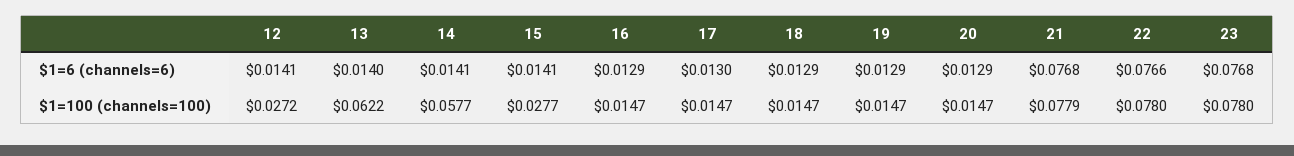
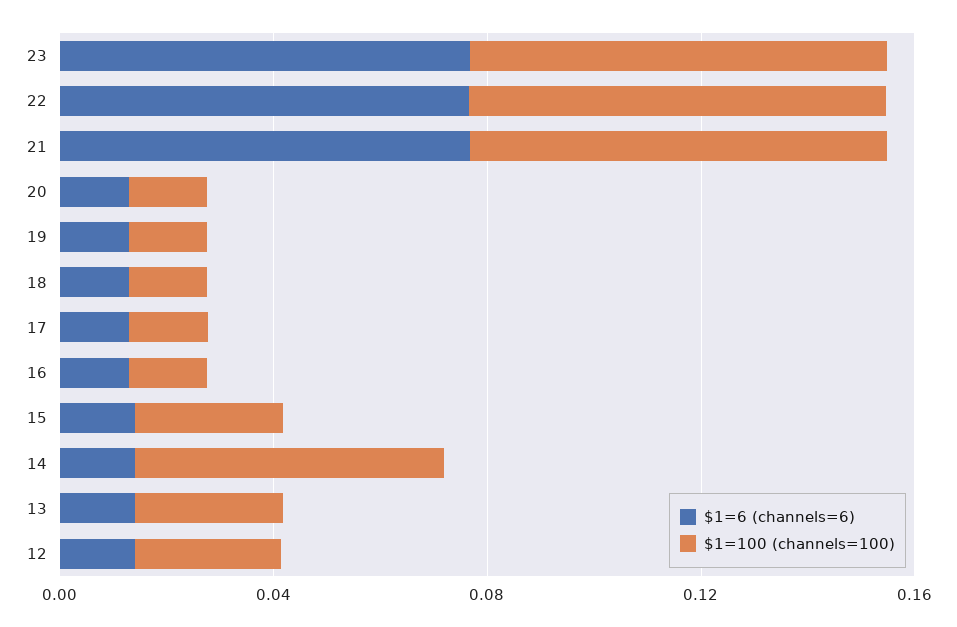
$1=100 (channels=100), 13: 0.0622 -> 0.03

